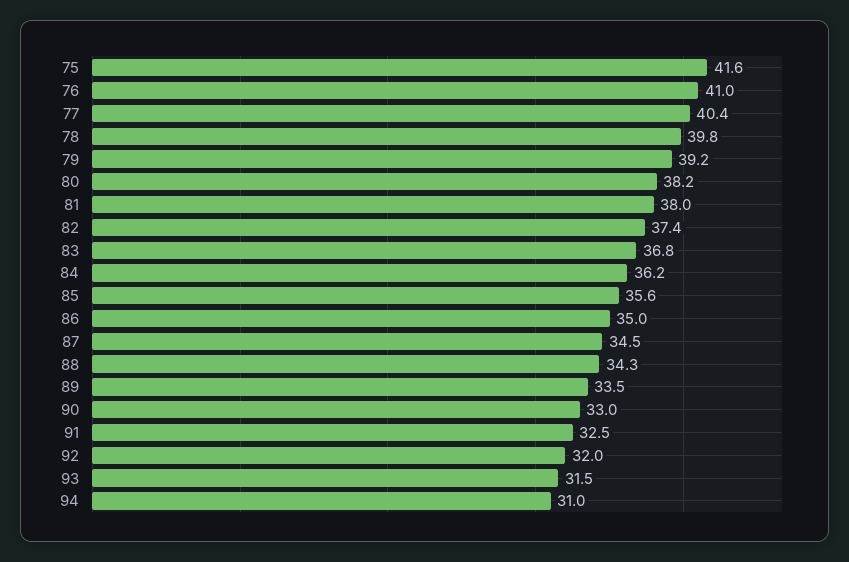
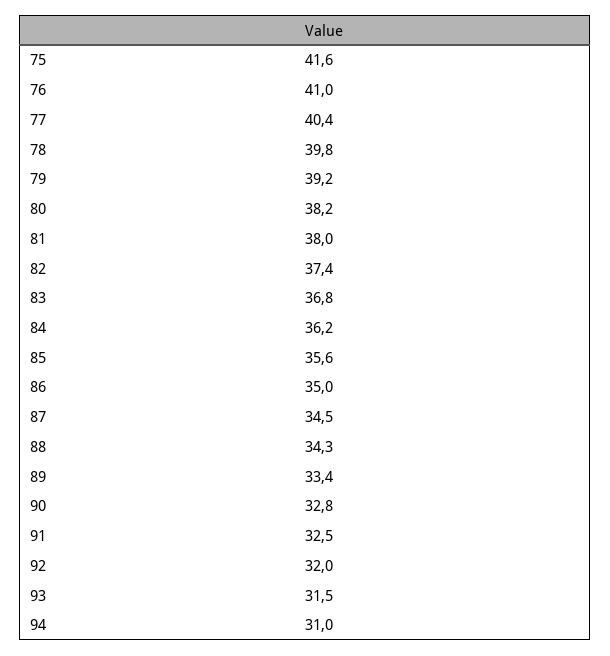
89: 33.5 -> 33.4
90: 33 -> 32.8

